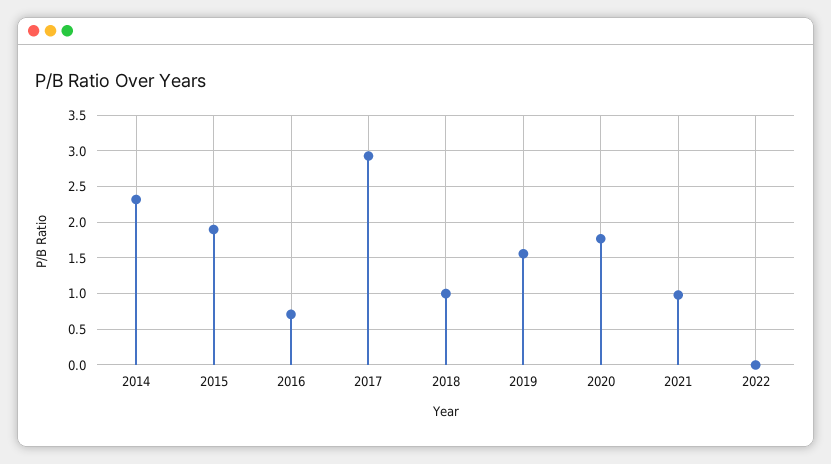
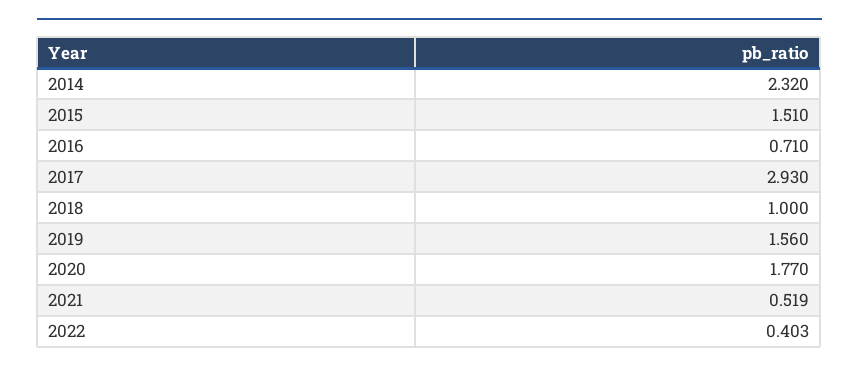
2015: 1.9 -> 1.51
2021: 1 -> 0.519
2022: 0 -> 0.403

